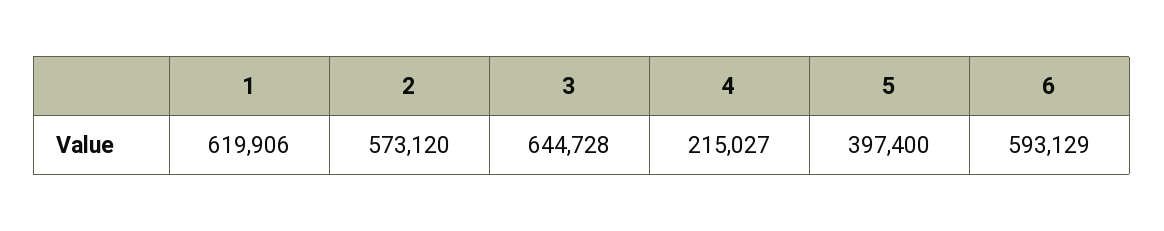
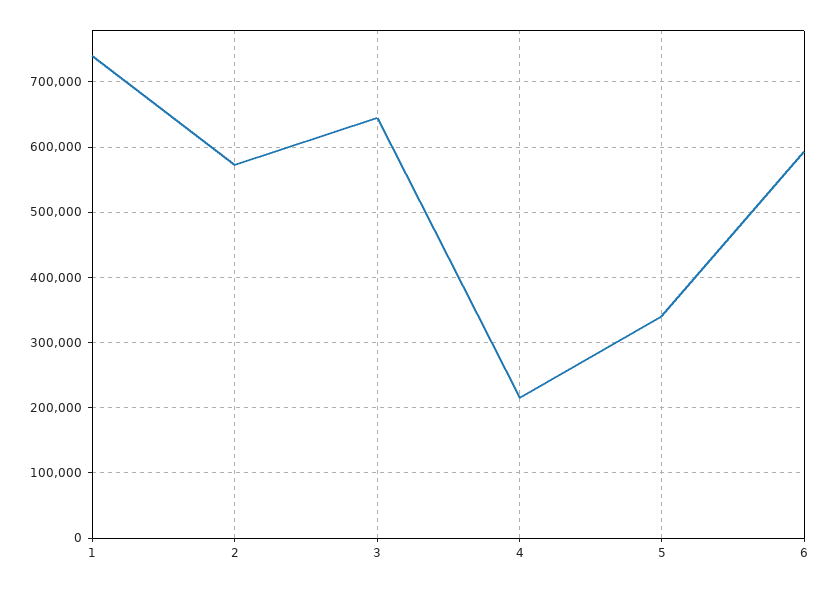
1: 619906 -> 740000
5: 397400 -> 340000

